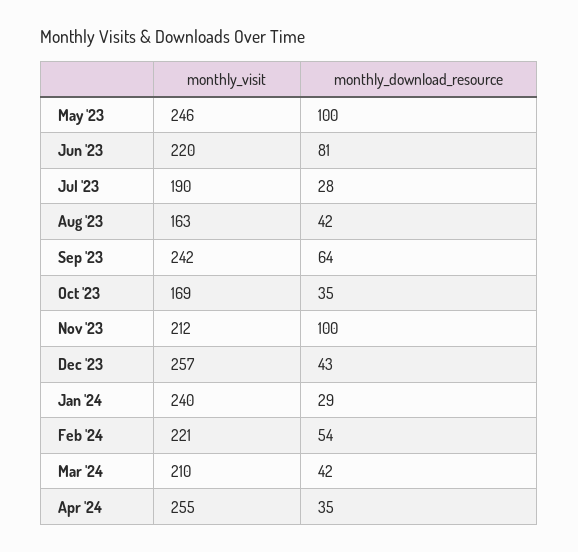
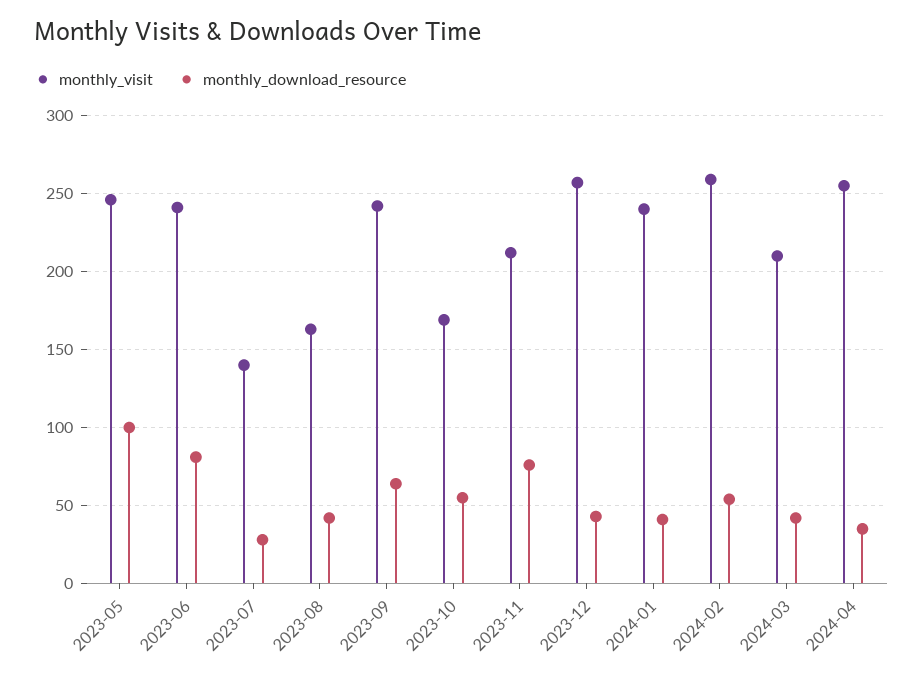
monthly_visit, Jun '23: 220 -> 240
monthly_visit, Jul '23: 190 -> 140
monthly_download_resource, Oct '23: 35 -> 55
monthly_download_resource, Nov '23: 100 -> 75
monthly_download_resource, Jan '24: 29 -> 40
monthly_visit, Feb '24: 221 -> 260

